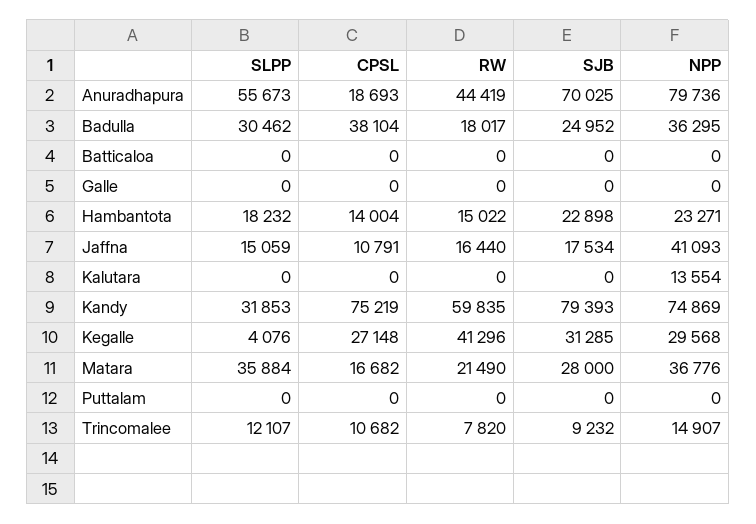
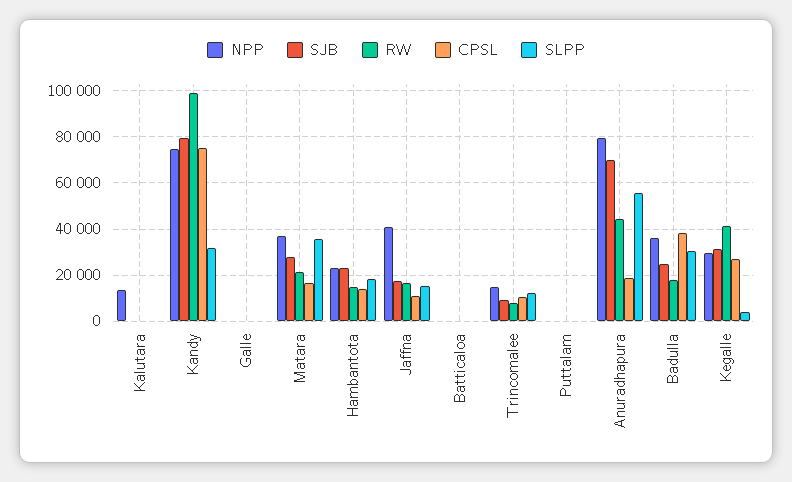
RW, Kandy: 59835 -> 100000

